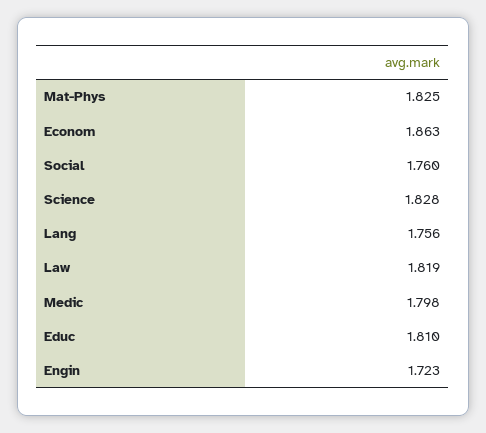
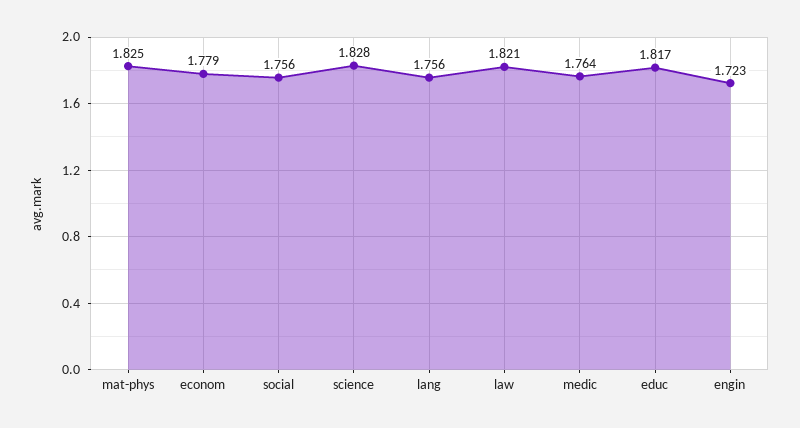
Econom: 1.863 -> 1.779
Social: 1.76 -> 1.756
Law: 1.819 -> 1.821
Medic: 1.798 -> 1.764
Educ: 1.81 -> 1.817

